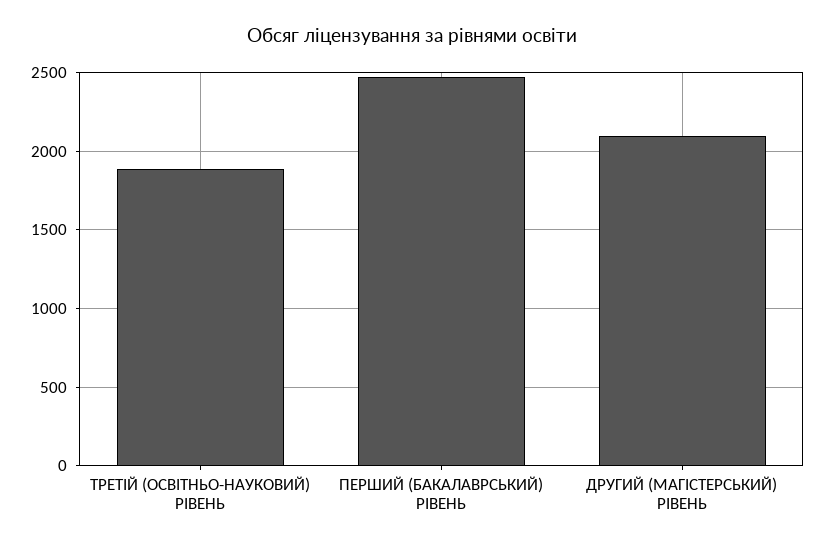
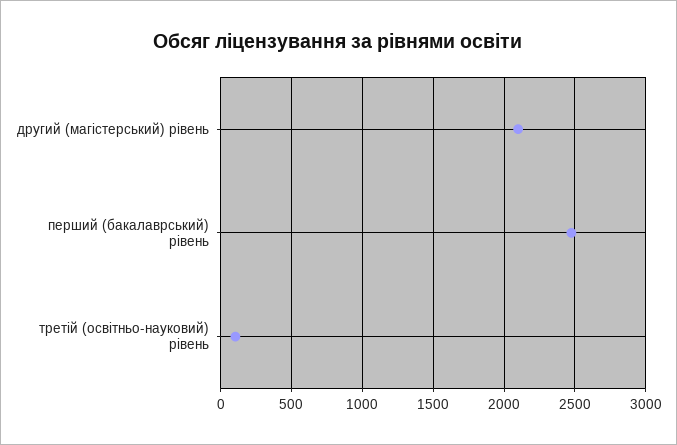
ТРЕТІЙ (ОСВІТНЬО-НАУКОВИЙ) РІВЕНЬ: 1900 -> 100

